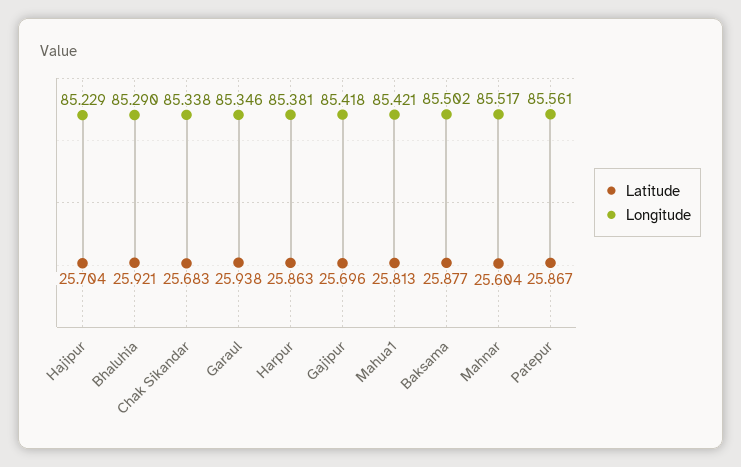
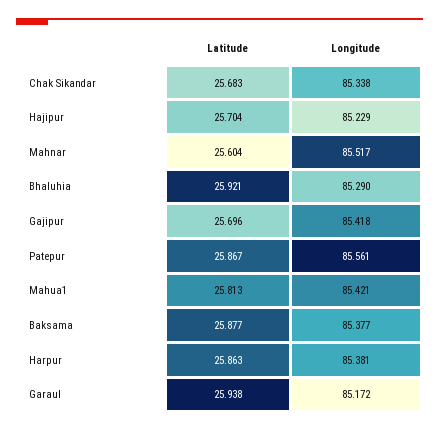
Longitude, Garaul: 85.346 -> 85.172
Longitude, Baksama: 85.502 -> 85.377

